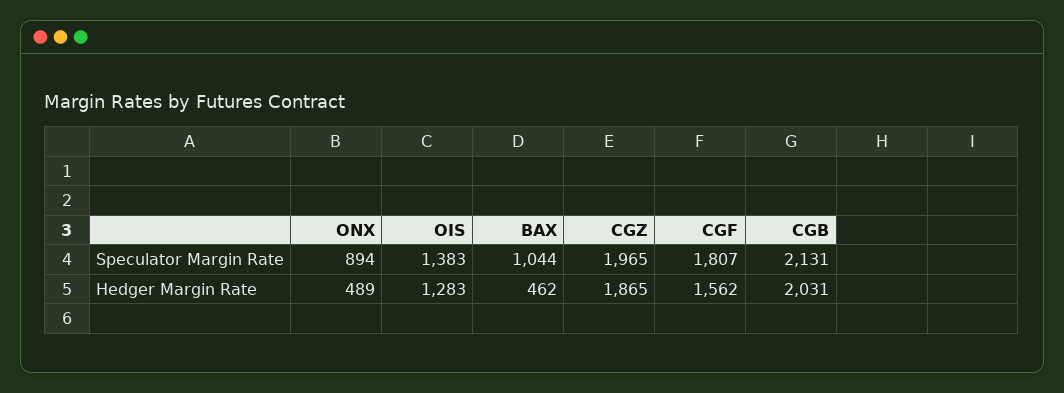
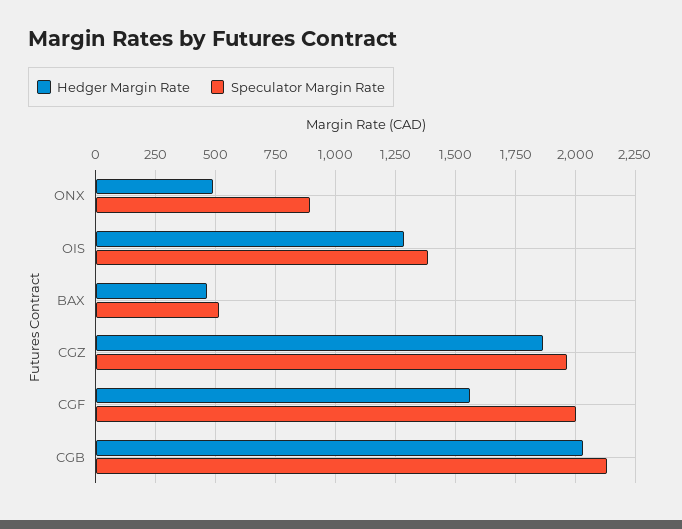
Speculator Margin Rate, BAX: 1044 -> 500
Speculator Margin Rate, CGF: 1807 -> 2000

